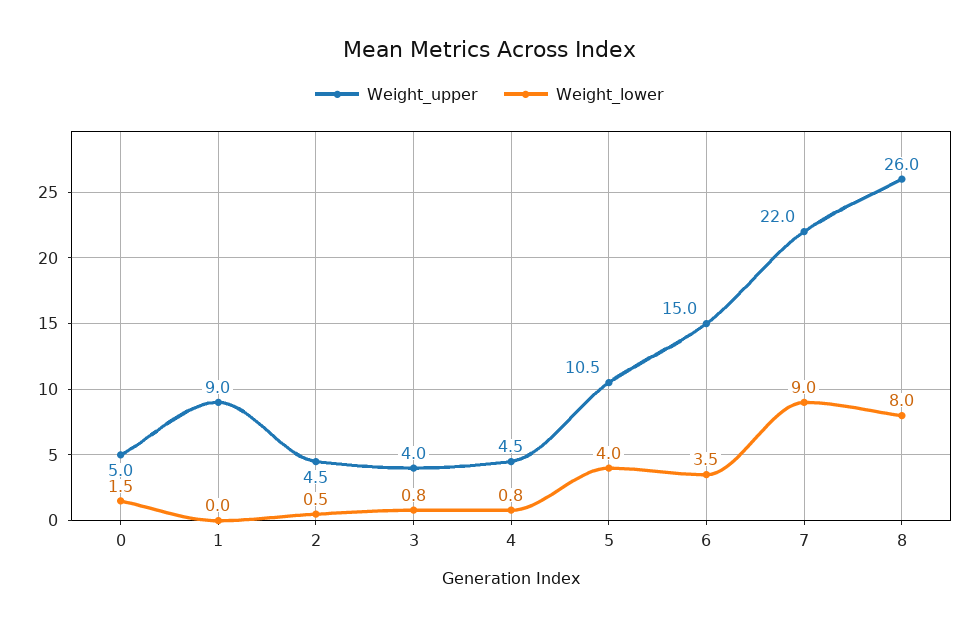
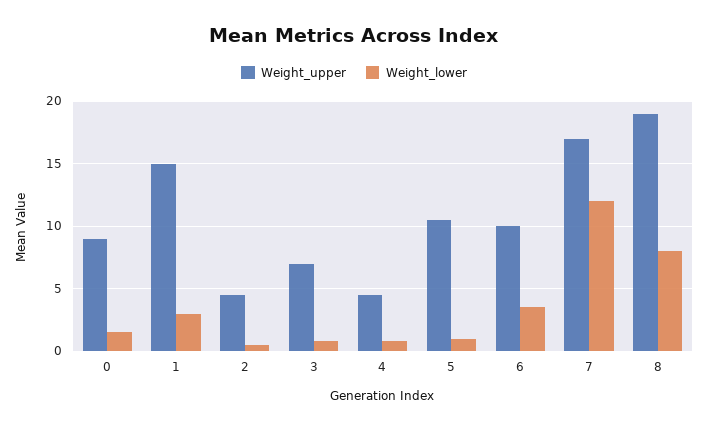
Weight_upper, 0: 5 -> 9
Weight_upper, 1: 9 -> 15
Weight_lower, 1: 0 -> 3
Weight_upper, 3: 4 -> 7
Weight_lower, 5: 4 -> 1
Weight_upper, 6: 15 -> 10
Weight_upper, 7: 22 -> 17
Weight_lower, 7: 9 -> 12
Weight_upper, 8: 26 -> 19

